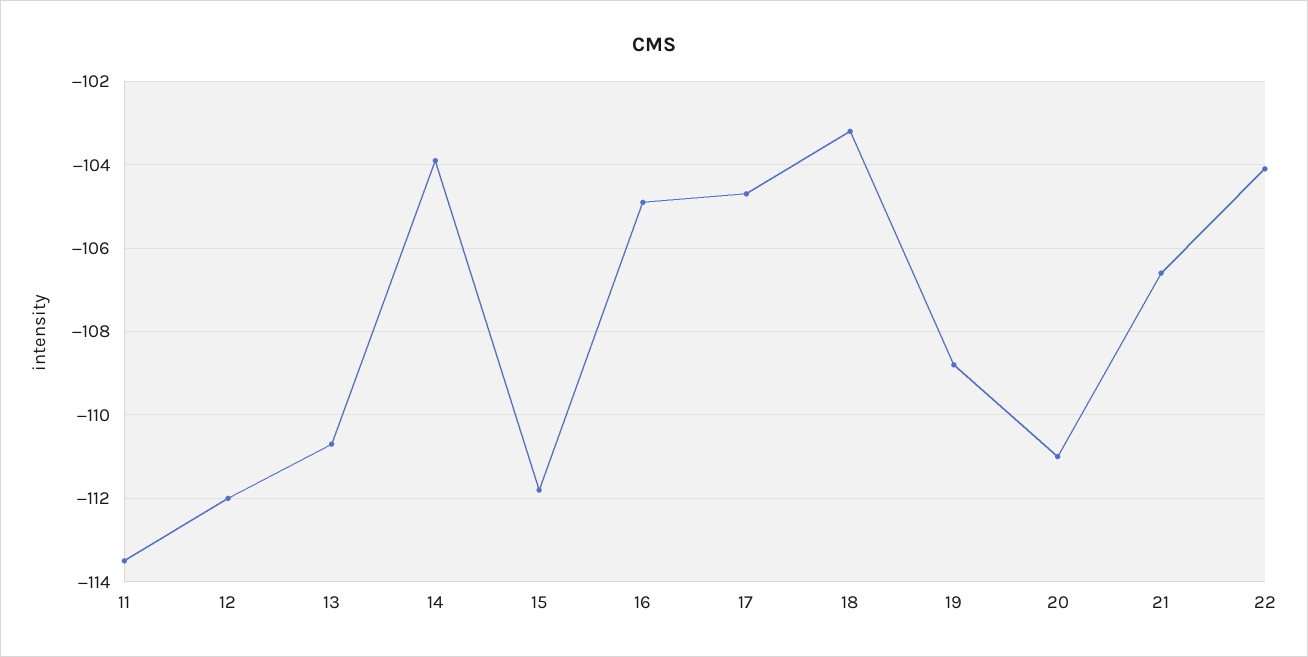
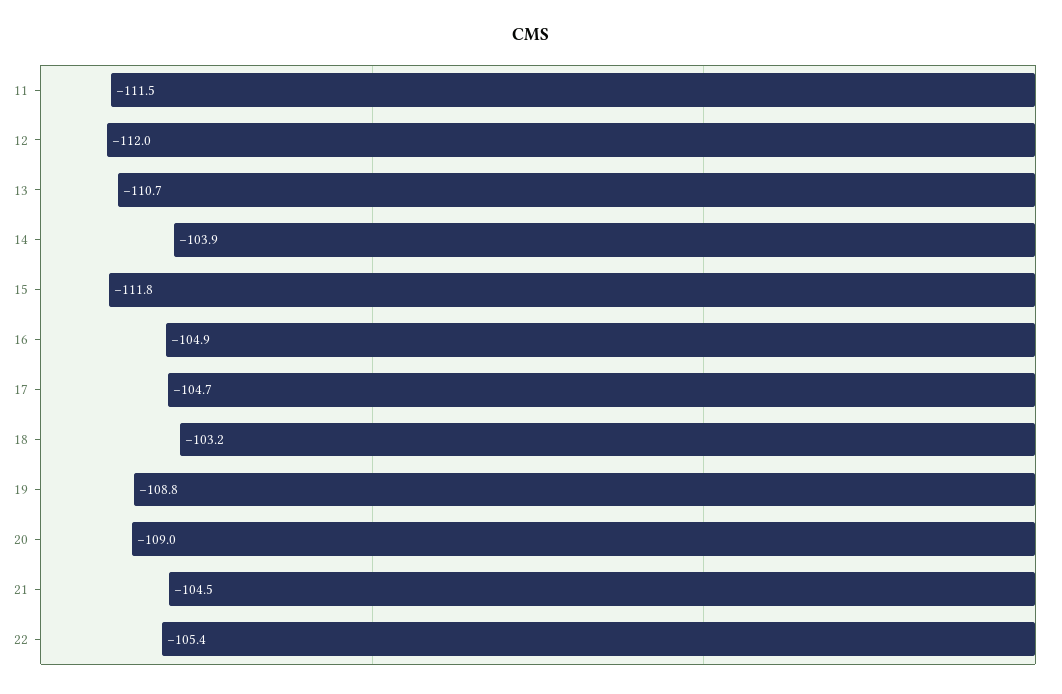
11: -113.5 -> -111.5
20: -111 -> -109
21: -106.5 -> -104.5
22: -104 -> -105.4

